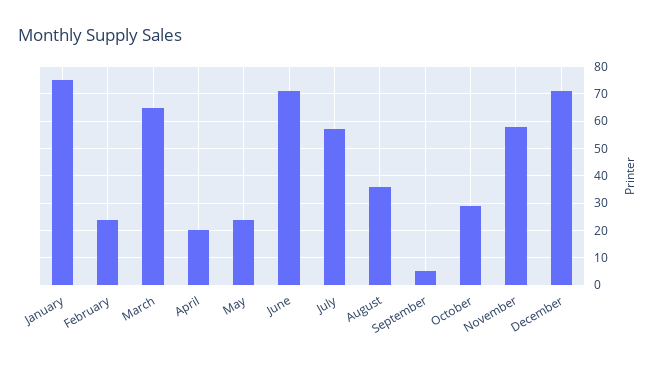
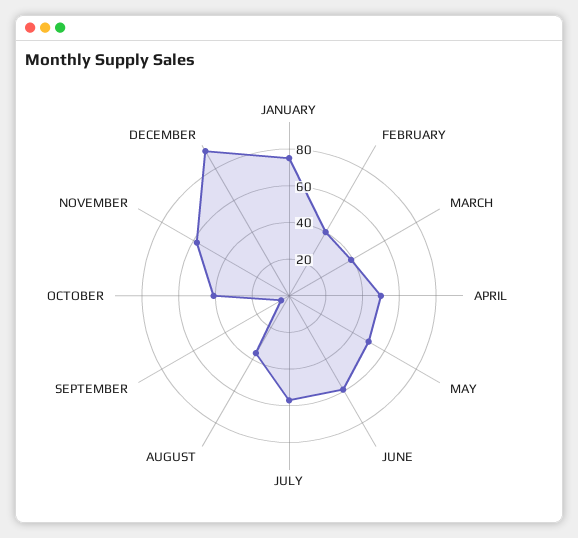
February: 25 -> 40
March: 65 -> 40
April: 20 -> 50
May: 25 -> 50
June: 70 -> 60
October: 30 -> 40
December: 70 -> 90

